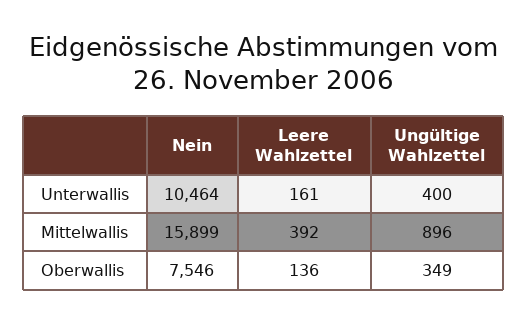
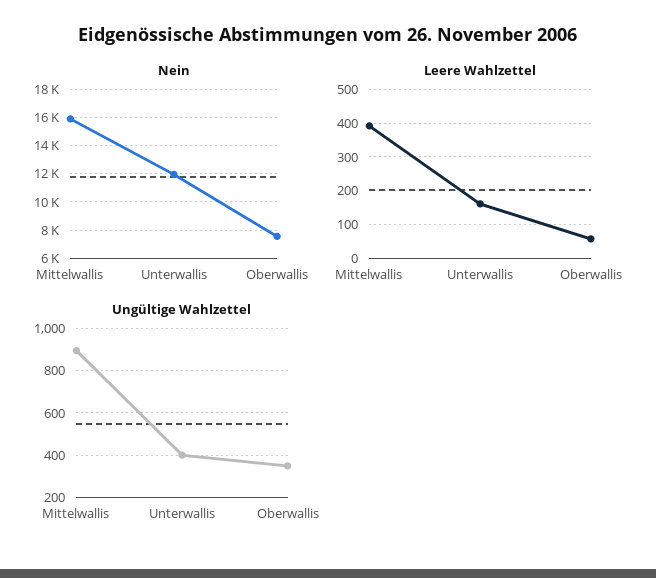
Nein, Unterwallis: 10464 -> 12000
Leere Wahlzettel, Oberwallis: 136 -> 60

